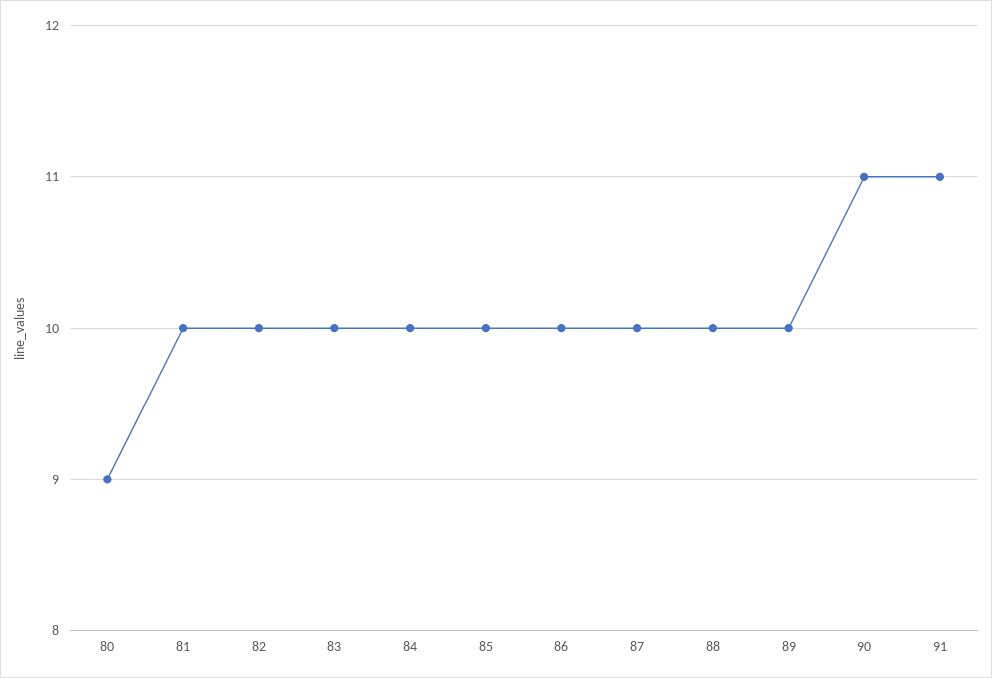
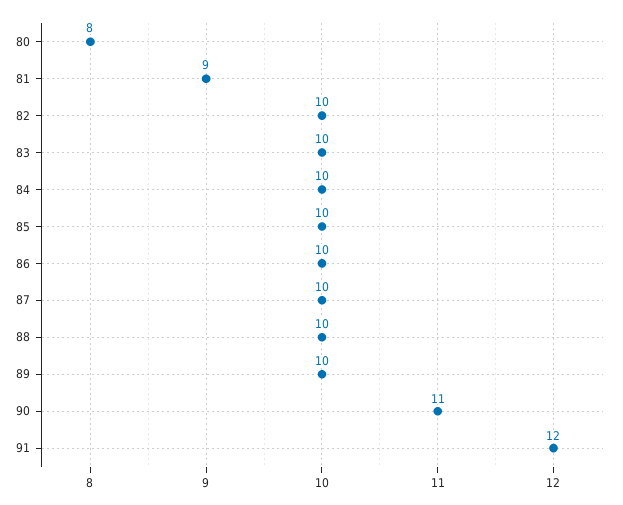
80: 9 -> 8
81: 10 -> 9
91: 11 -> 12

